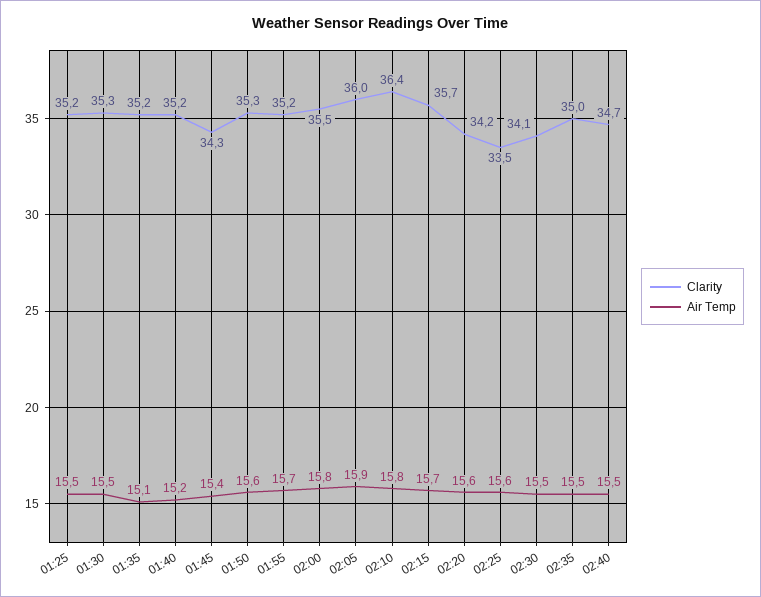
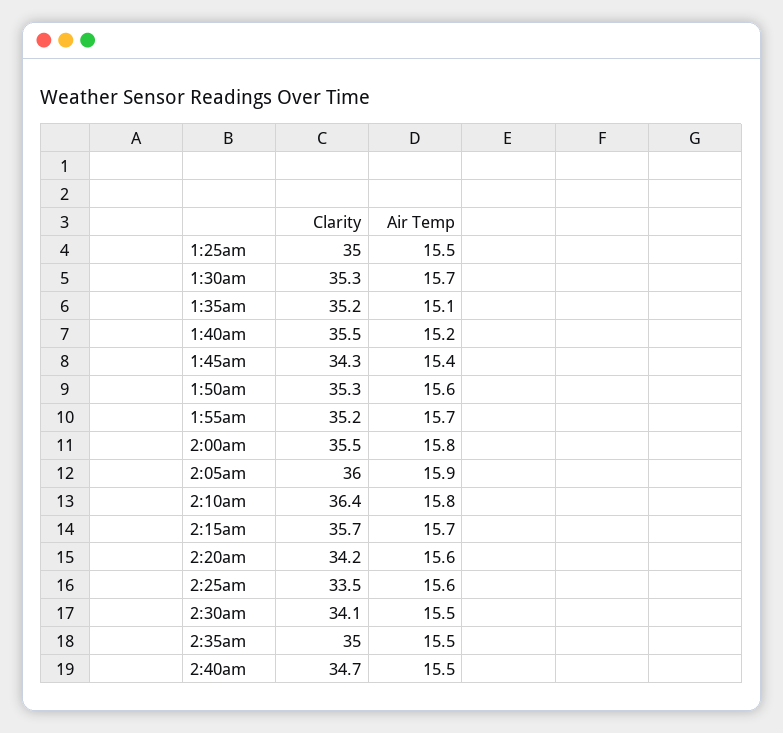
Clarity, 01:25: 35.2 -> 35
Air Temp, 01:30: 15.5 -> 15.7
Clarity, 01:40: 35.2 -> 35.5

